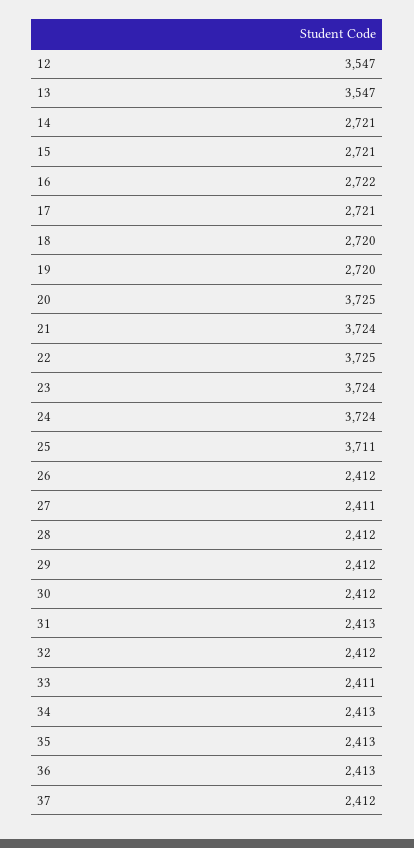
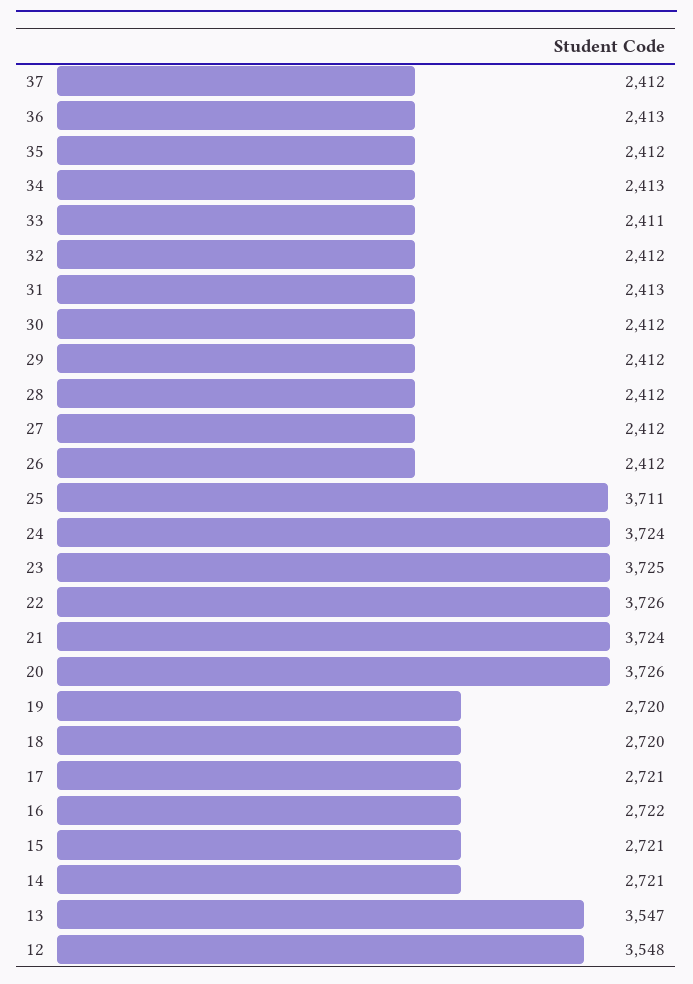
12: 3547 -> 3548
20: 3725 -> 3726
22: 3725 -> 3726
23: 3724 -> 3725
27: 2411 -> 2412
35: 2413 -> 2412

